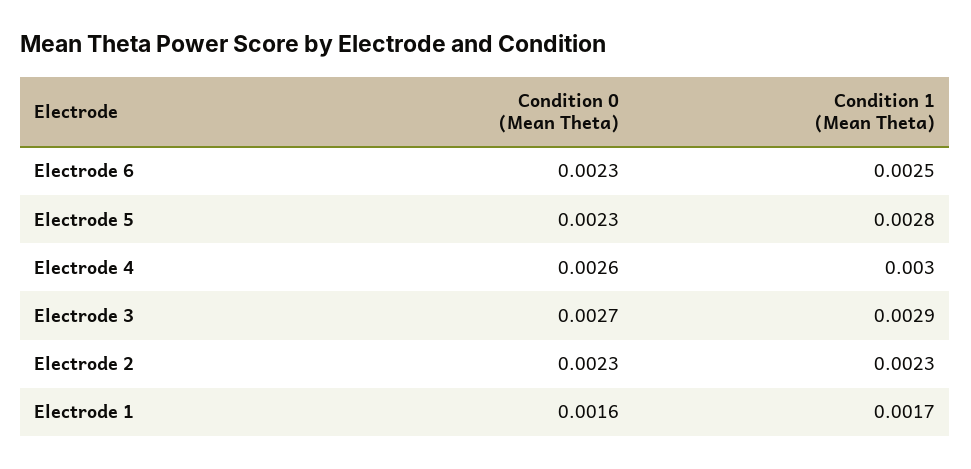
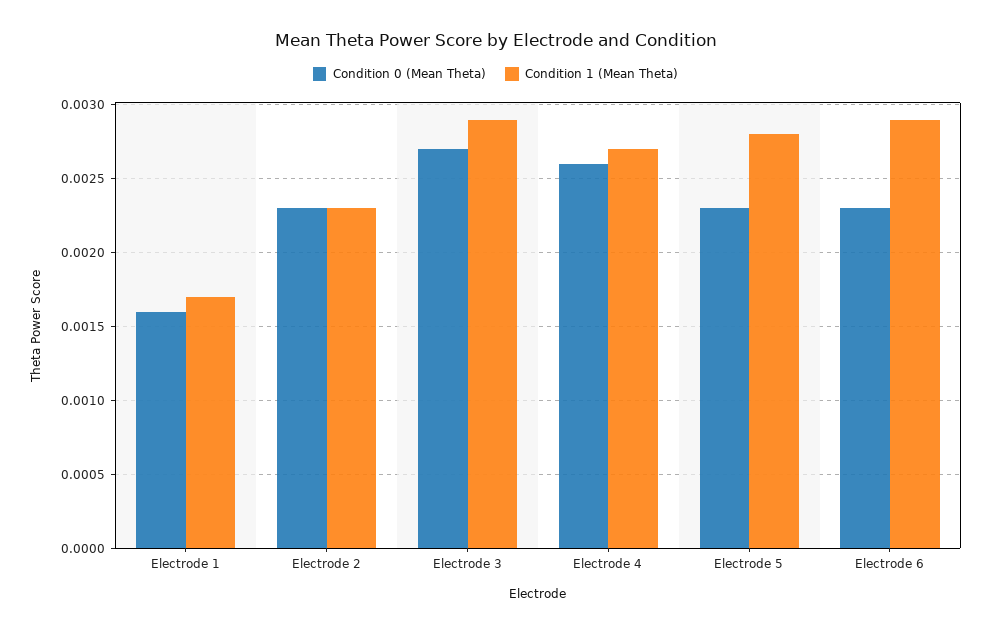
Condition 1 (Mean Theta), Electrode 6: 0.0025 -> 0.0029
Condition 1 (Mean Theta), Electrode 4: 0.003 -> 0.0027

